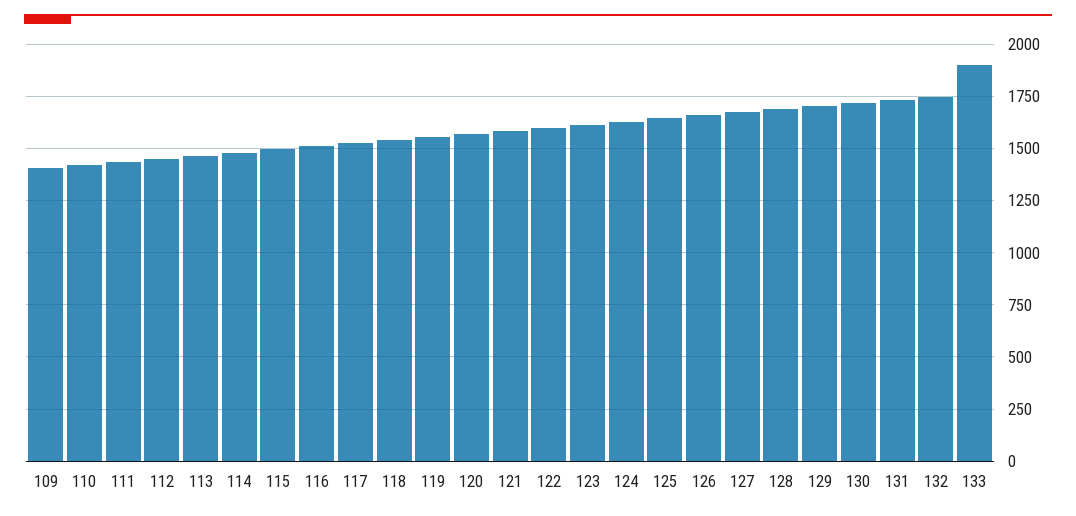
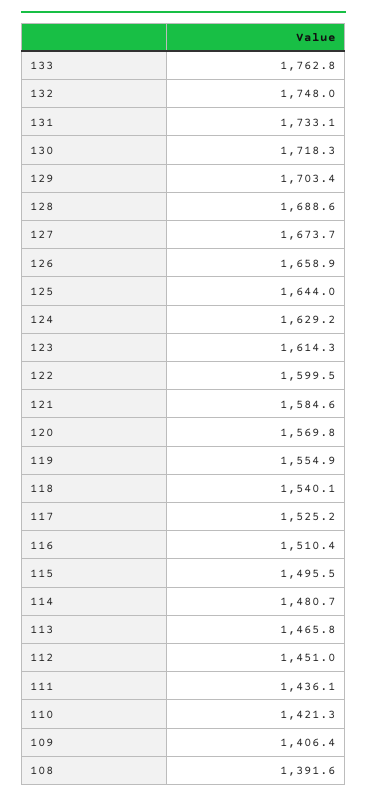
133: 1900 -> 1762.8
108: none -> 1391.6

